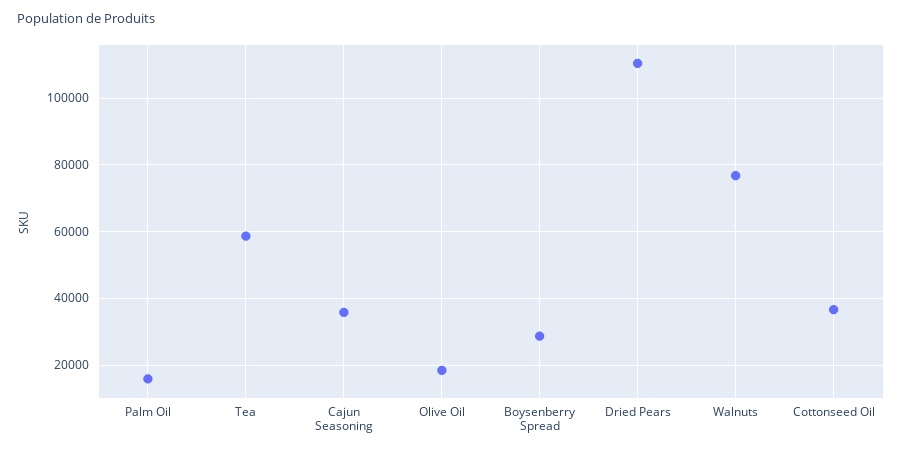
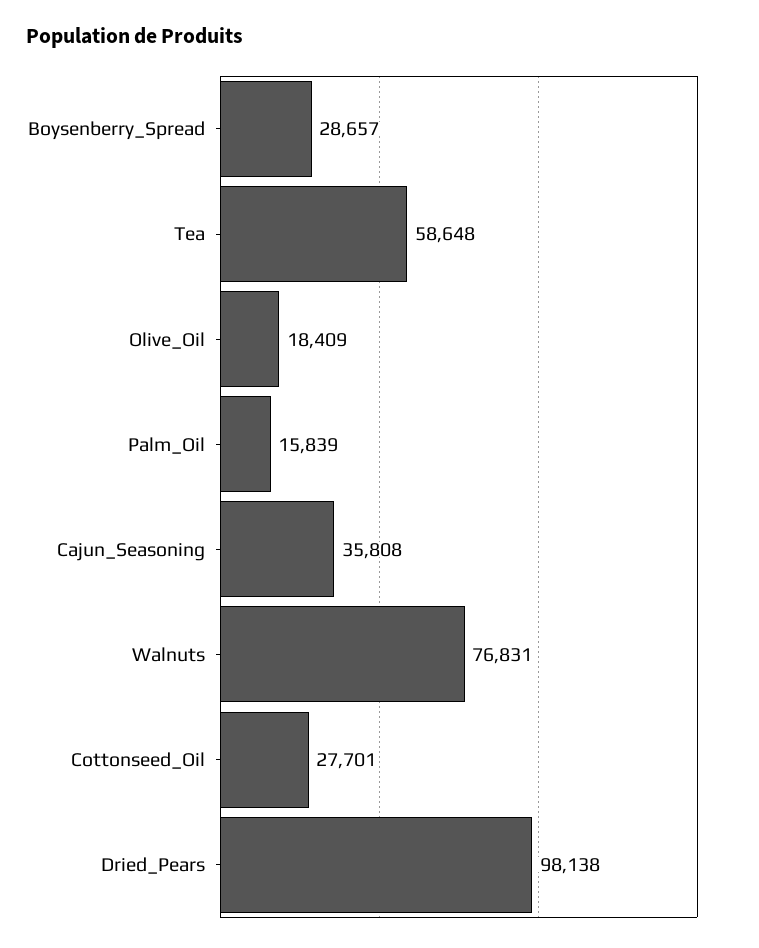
Dried Pears: 110000 -> 98138
Cottonseed Oil: 36000 -> 27701

